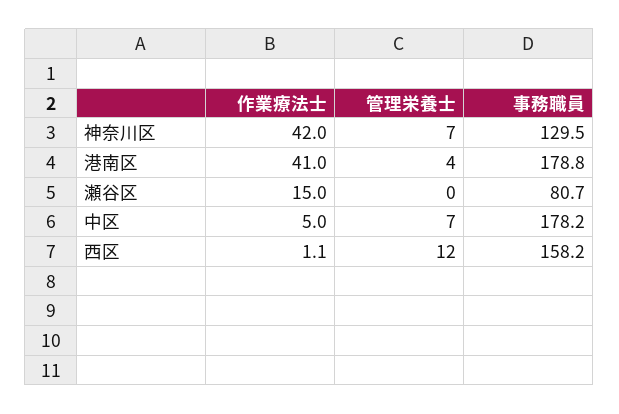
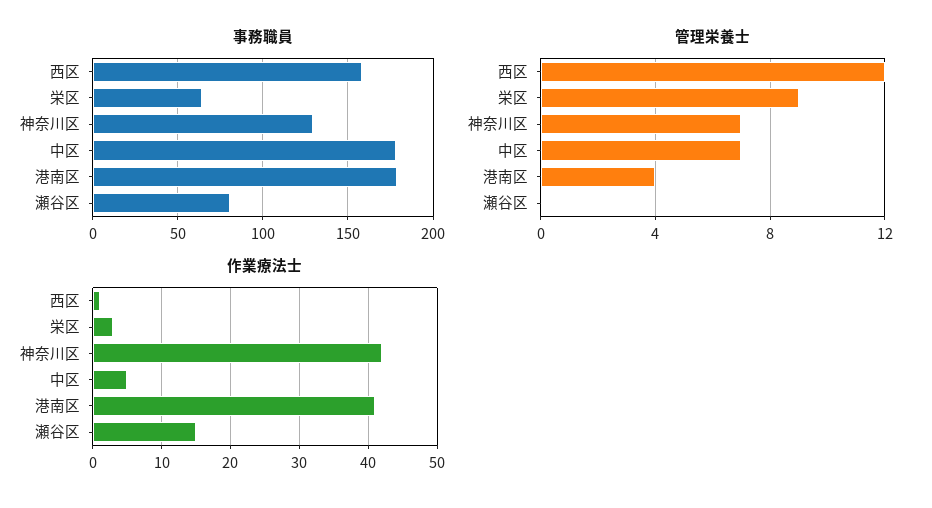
事務職員, 栄区: none -> 65
管理栄養士, 栄区: none -> 9
作業療法士, 栄区: none -> 3

